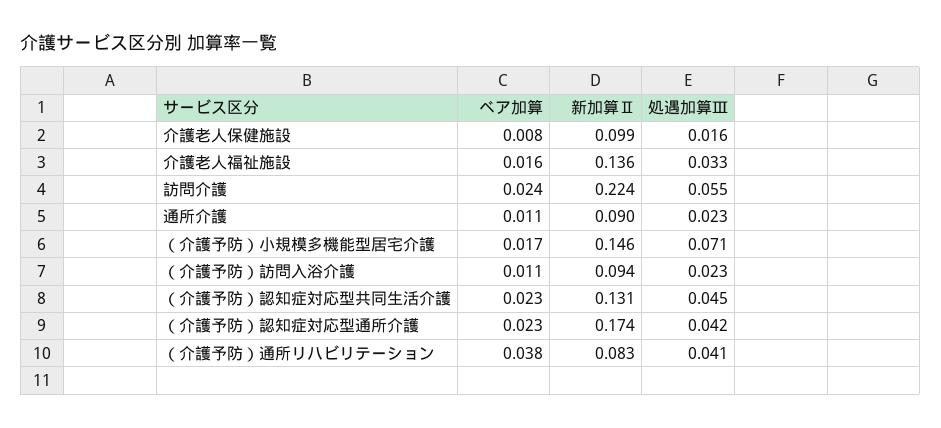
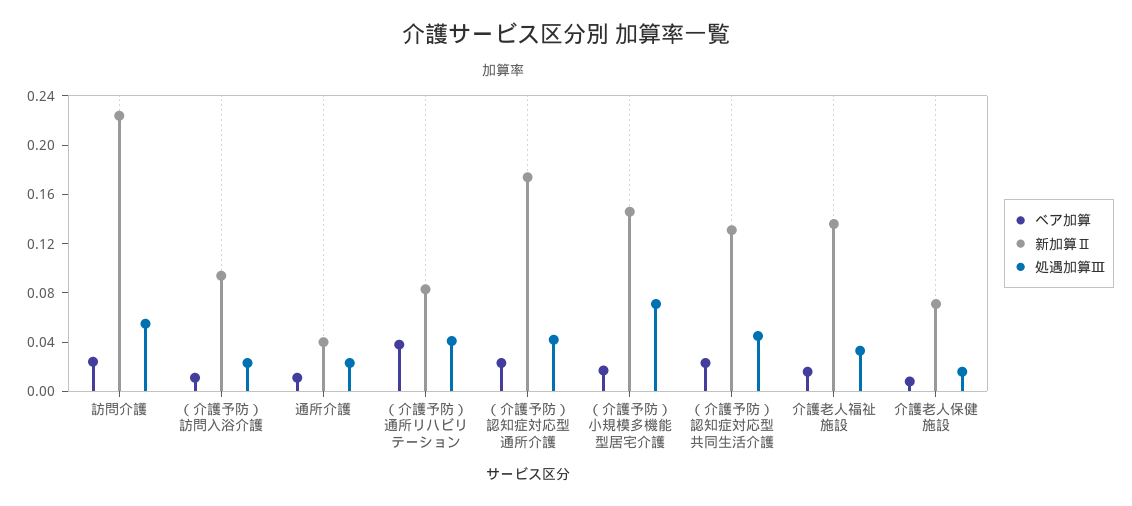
新加算Ⅱ, 介護老人保健施設: 0.099 -> 0.07
新加算Ⅱ, 通所介護: 0.09 -> 0.04

